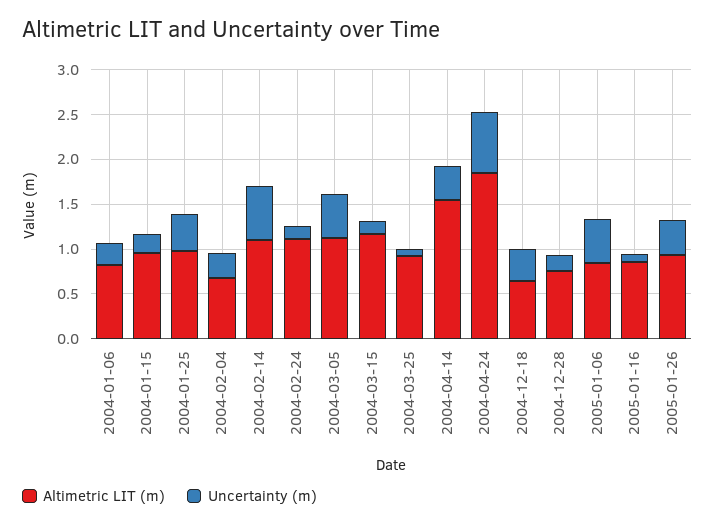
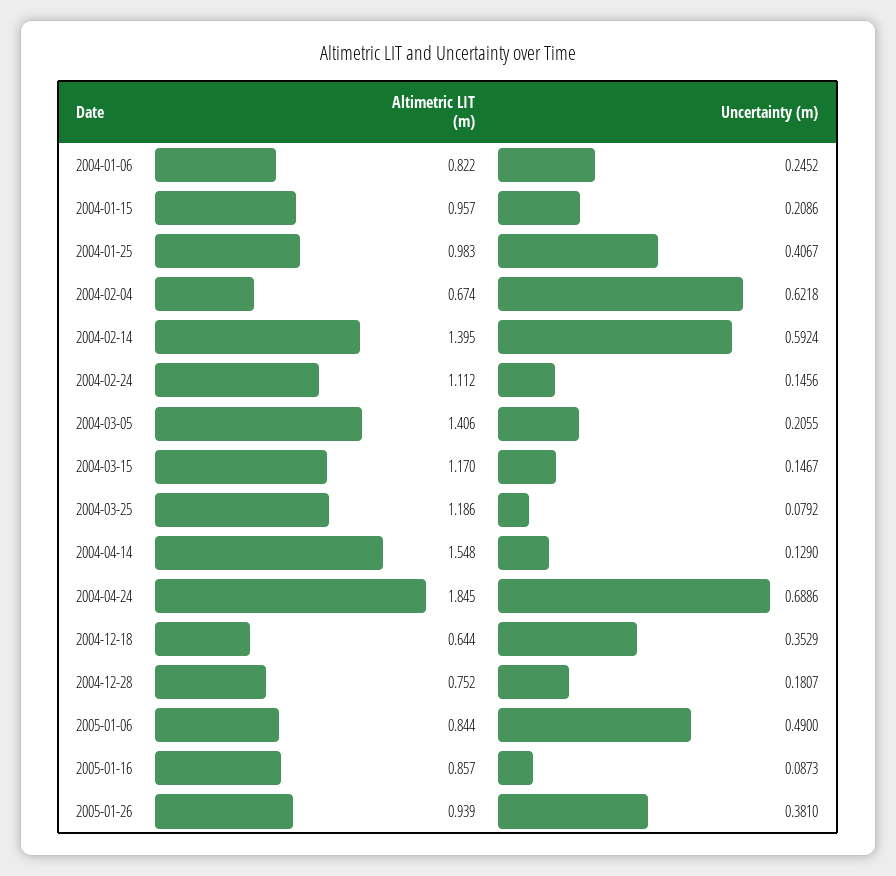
Uncertainty (m), 2004-02-04: 0.3 -> 0.6218
Altimetric LIT (m), 2004-02-14: 1.1 -> 1.395
Altimetric LIT (m), 2004-03-05: 1.1 -> 1.406
Uncertainty (m), 2004-03-05: 0.5 -> 0.2055
Altimetric LIT (m), 2004-03-25: 0.9 -> 1.186
Uncertainty (m), 2004-04-14: 0.4 -> 0.129

